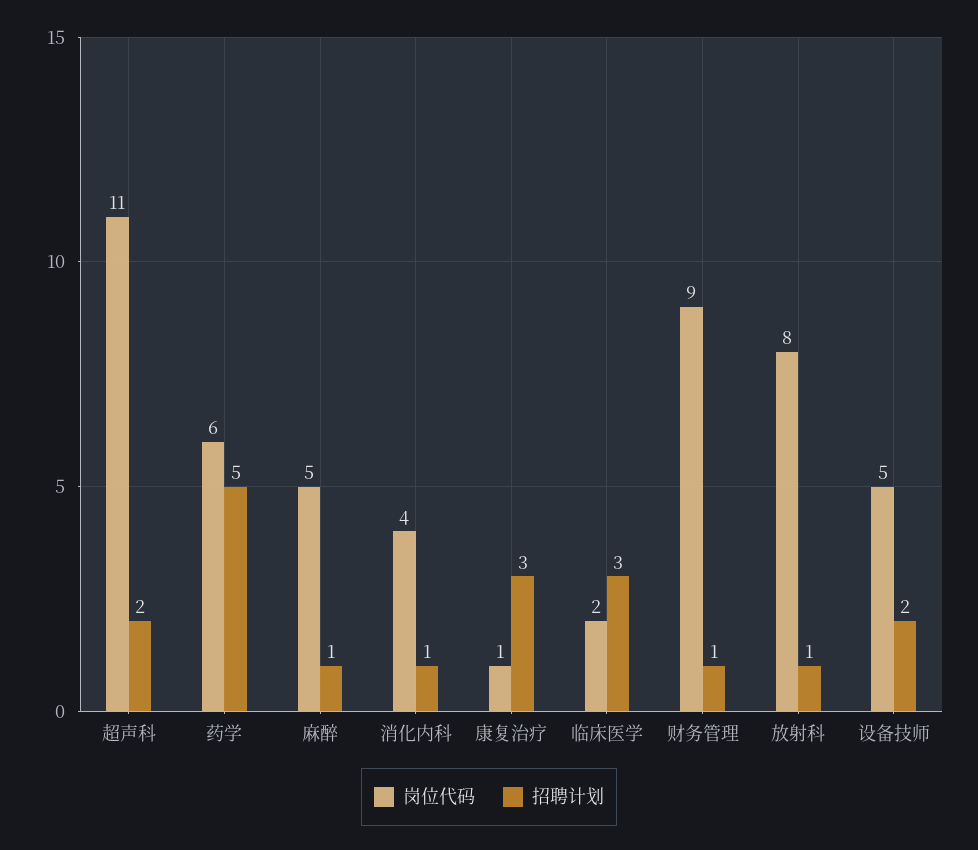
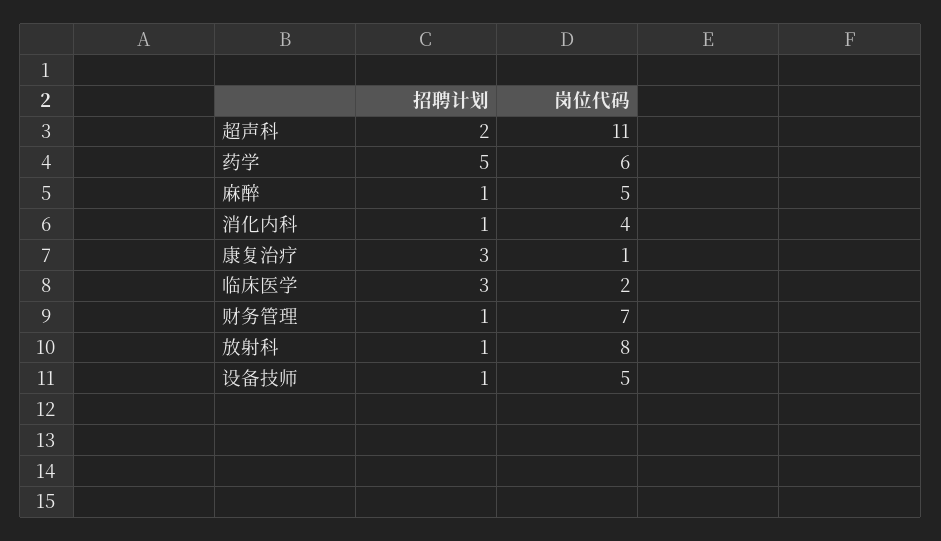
岗位代码, 财务管理: 9 -> 7
招聘计划, 设备技师: 2 -> 1

